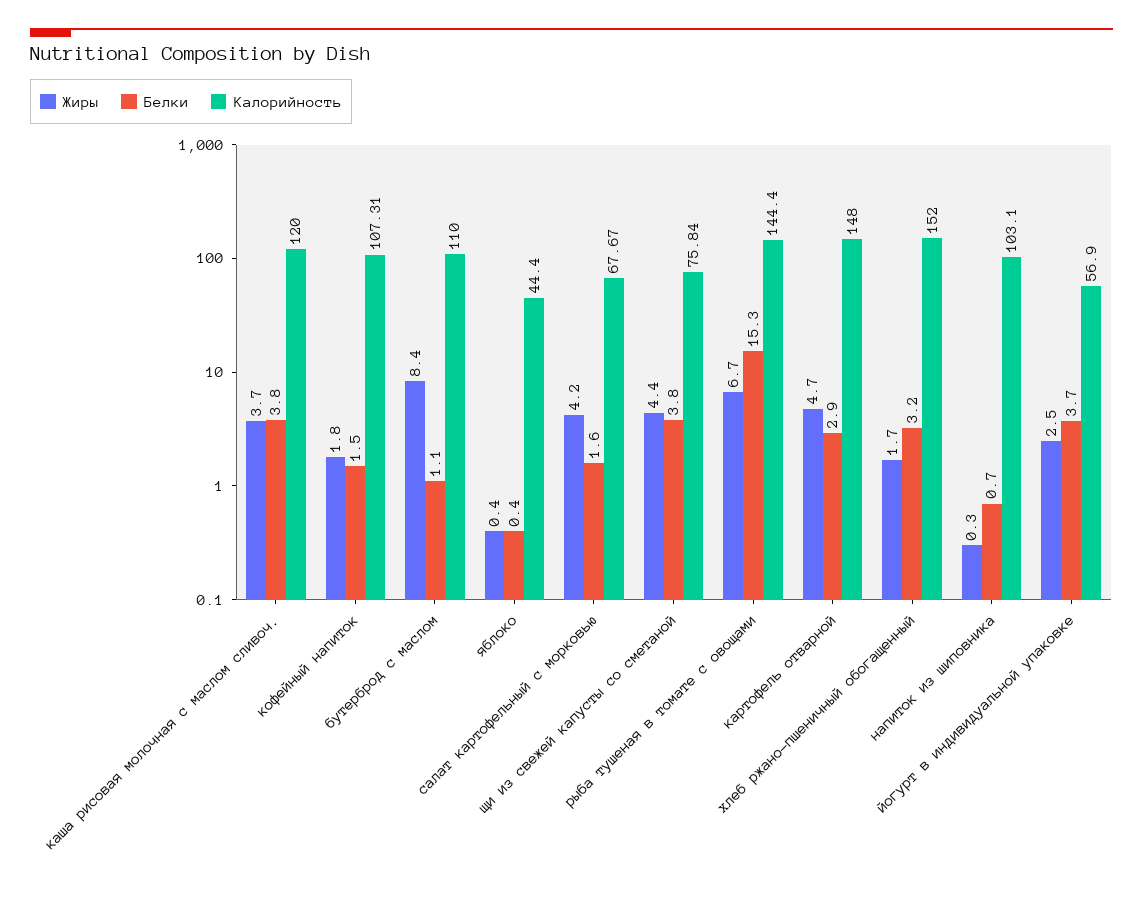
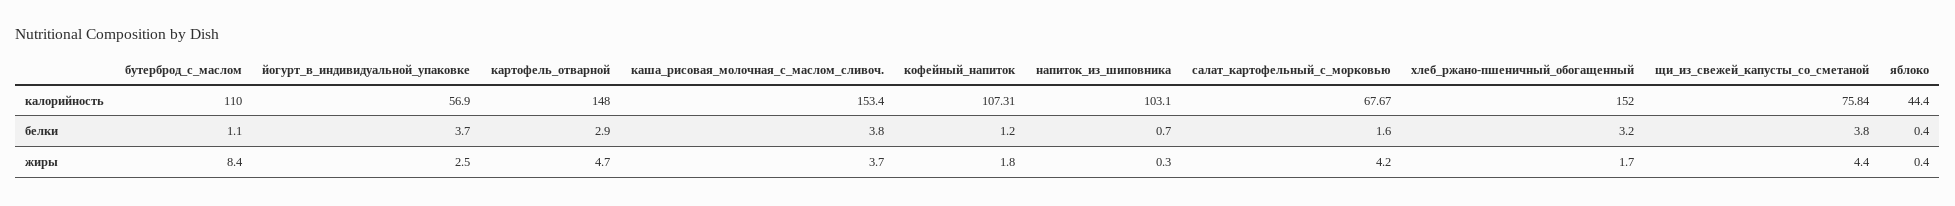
Калорийность, каша рисовая молочная с маслом сливоч.: 120 -> 153.4
Белки, кофейный напиток: 1.5 -> 1.2
Жиры, рыба тушеная в томате с овощами: 6.7 -> none
Белки, рыба тушеная в томате с овощами: 15.3 -> none
Калорийность, рыба тушеная в томате с овощами: 144.4 -> none

